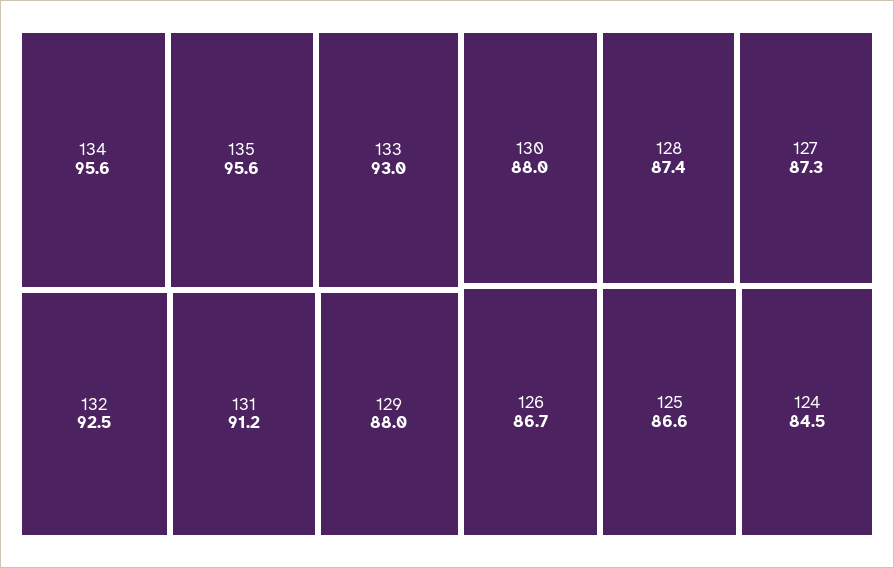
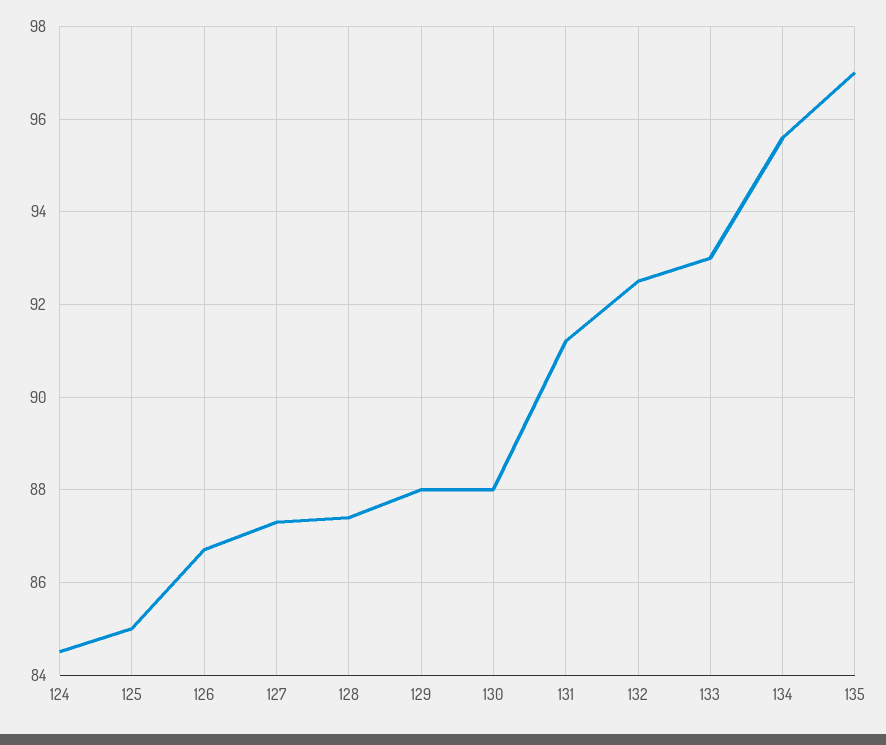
135: 95.6 -> 97
125: 86.6 -> 85

